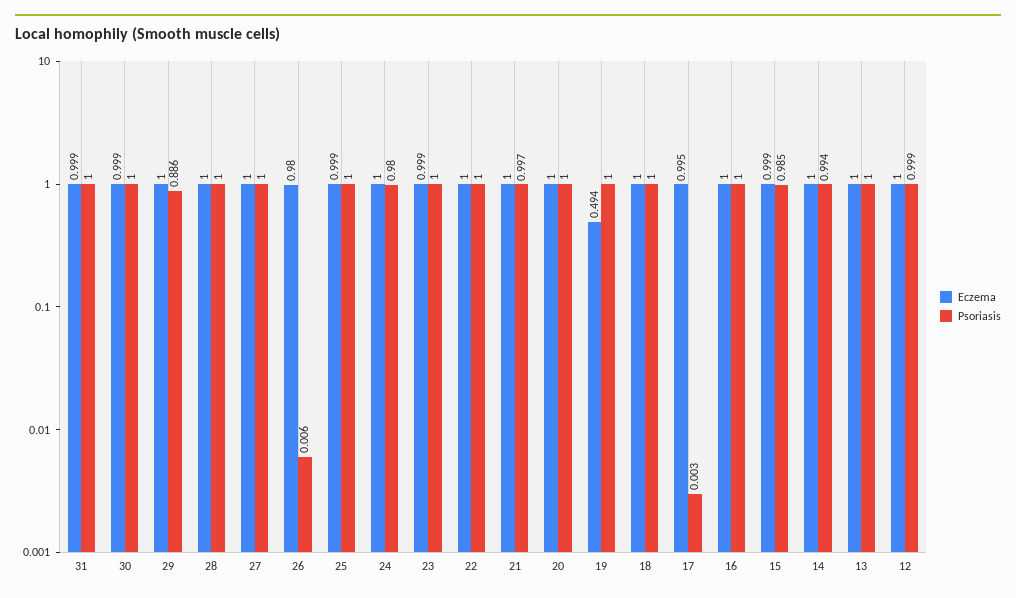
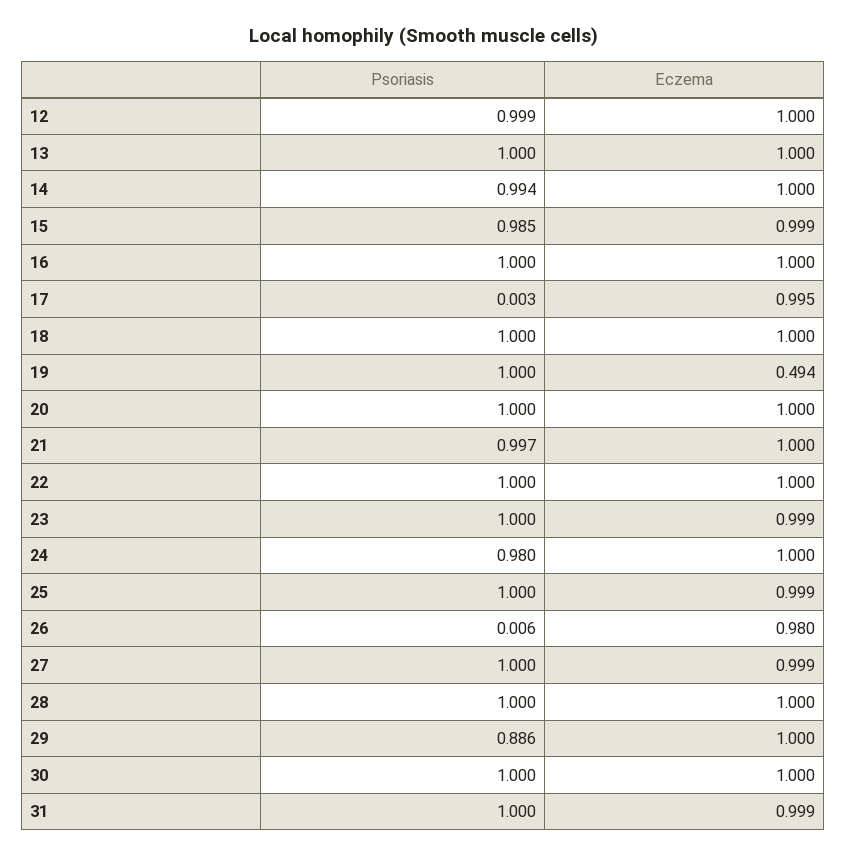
Eczema, 30: 0.999 -> 1
Eczema, 27: 1 -> 0.999

